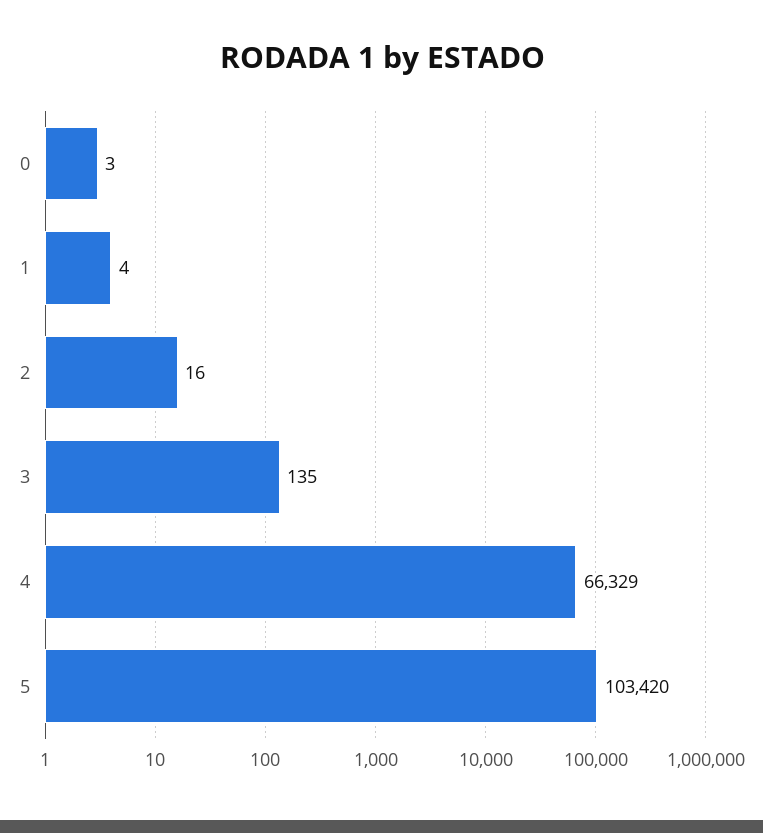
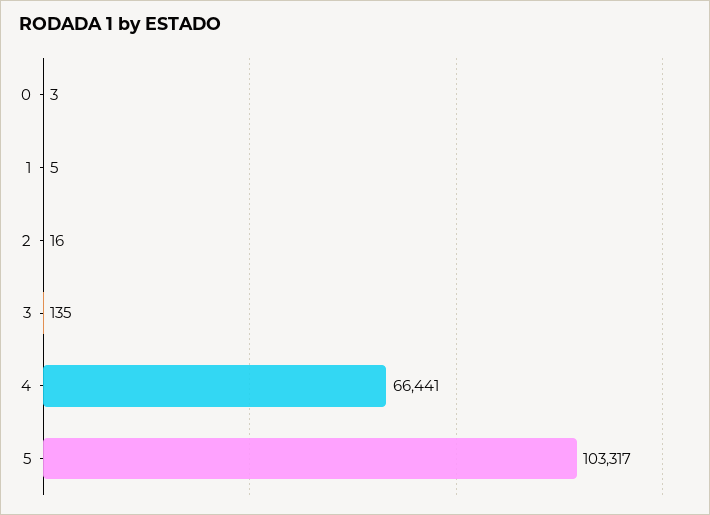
1: 4 -> 5
4: 66329 -> 66441
5: 103420 -> 103317

